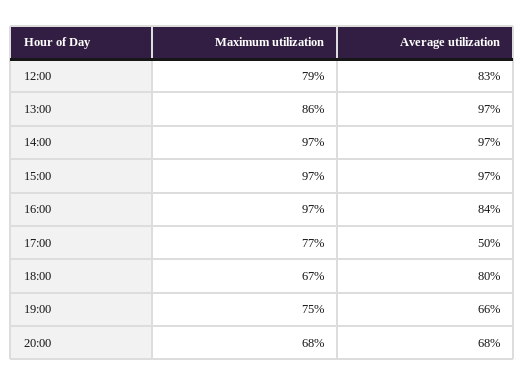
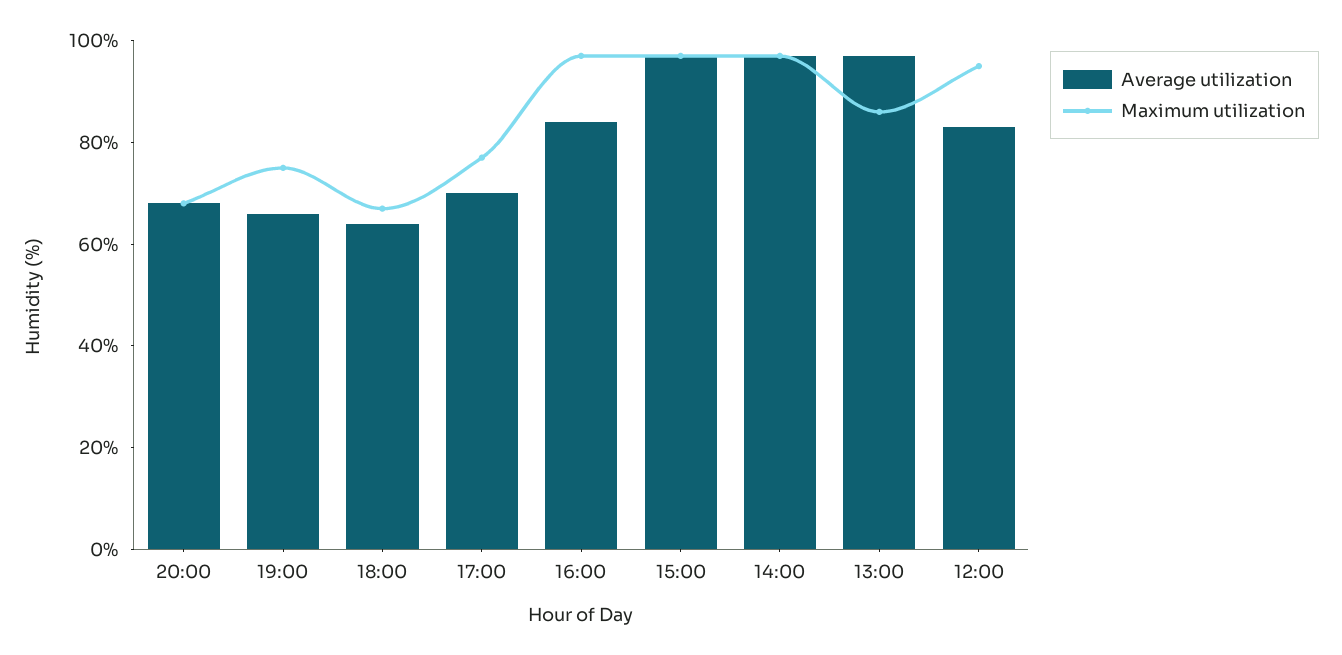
Maximum utilization, 12:00: 79 -> 95
Average utilization, 17:00: 50 -> 70
Average utilization, 18:00: 80 -> 65

